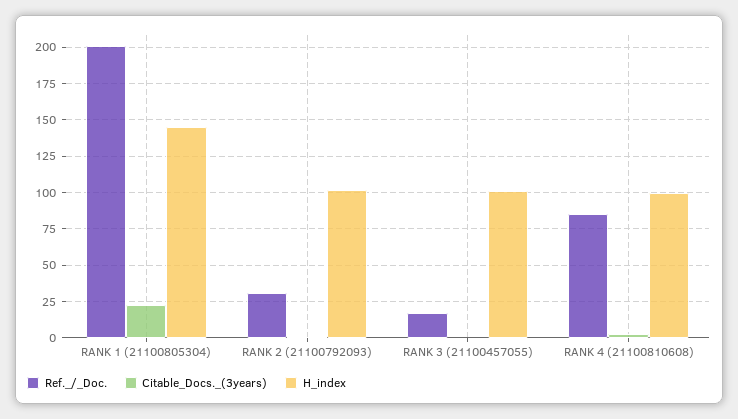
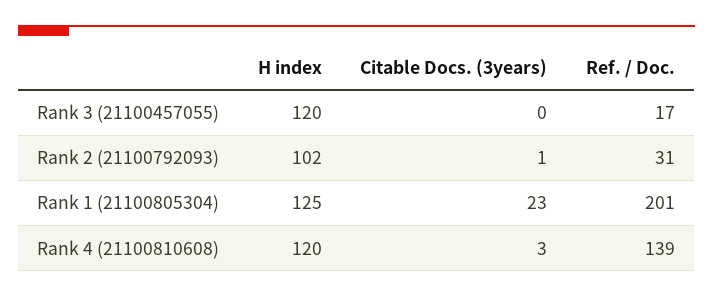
H_index, RANK 1 (21100805304): 145 -> 125
H_index, RANK 3 (21100457055): 100 -> 120
Ref._/_Doc., RANK 4 (21100810608): 85 -> 139
H_index, RANK 4 (21100810608): 100 -> 120

